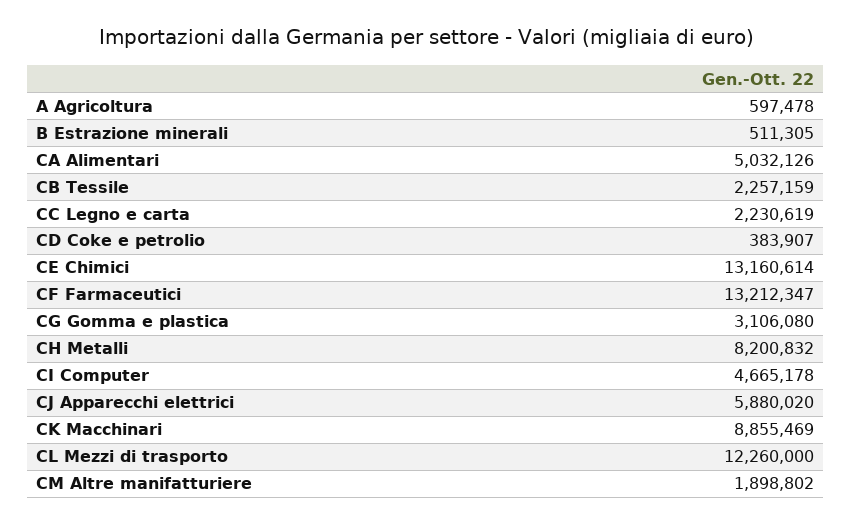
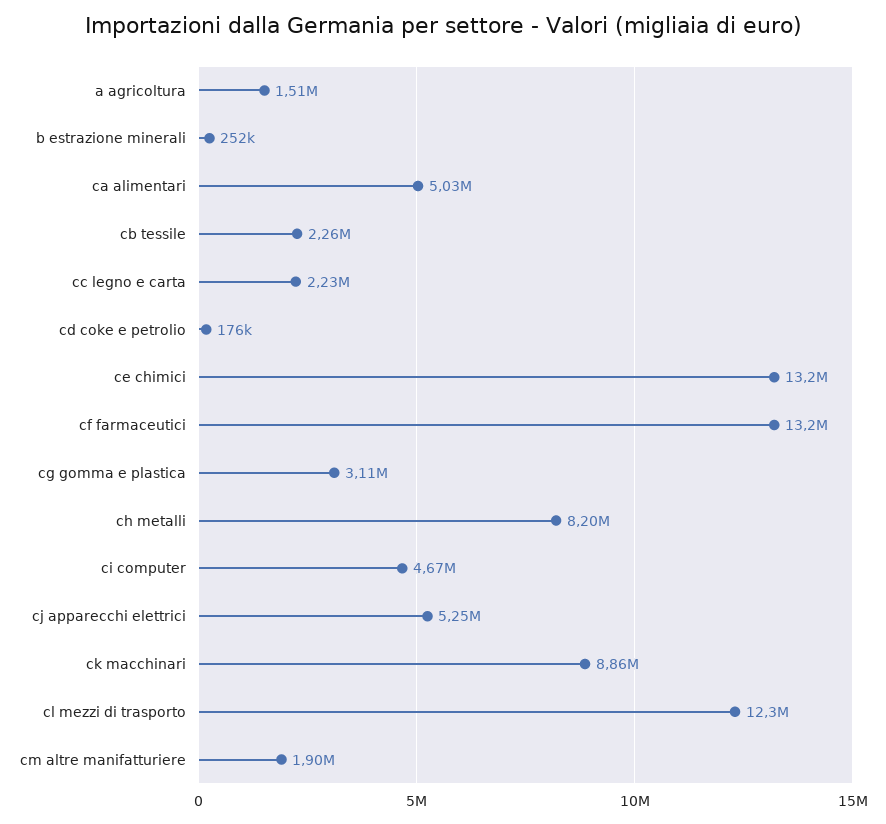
A Agricoltura: 597478 -> 1510000
B Estrazione minerali: 511305 -> 252000
CD Coke e petrolio: 383907 -> 176000
CJ Apparecchi elettrici: 5880020 -> 5250000

